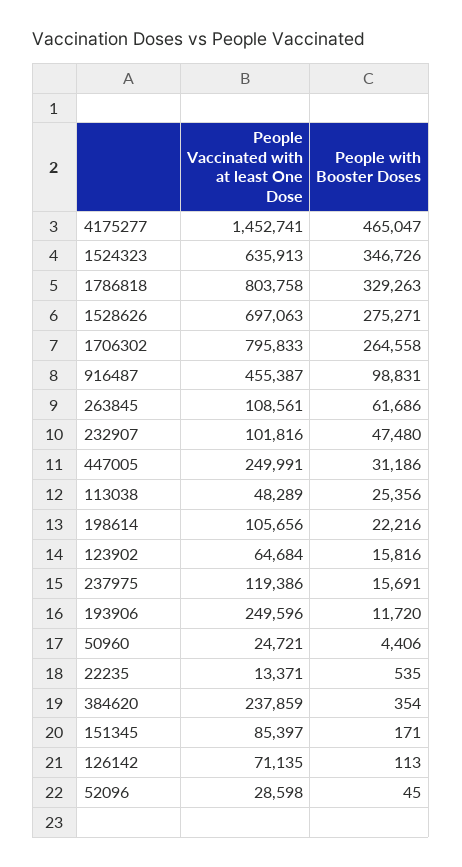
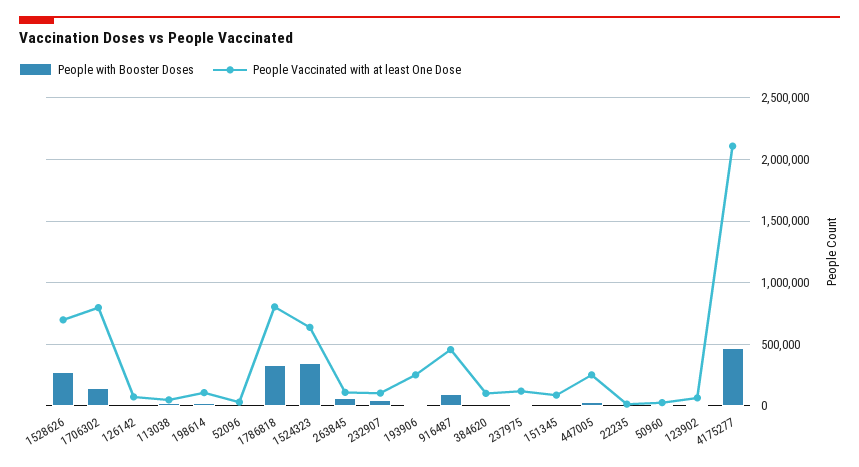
People Vaccinated with at least One Dose, 4175277: 1452741 -> 2100000
People with Booster Doses, 1706302: 264558 -> 150000
People Vaccinated with at least One Dose, 384620: 237859 -> 100000

